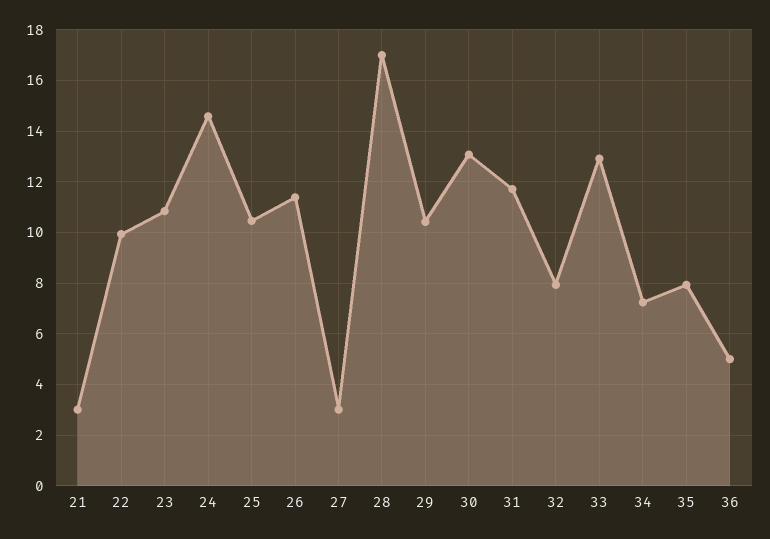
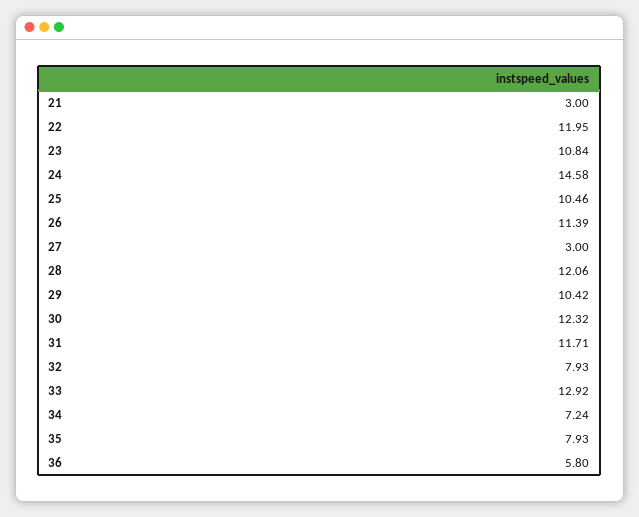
22: 10 -> 11.95
28: 17 -> 12.06
30: 13 -> 12.32
36: 5 -> 5.8

